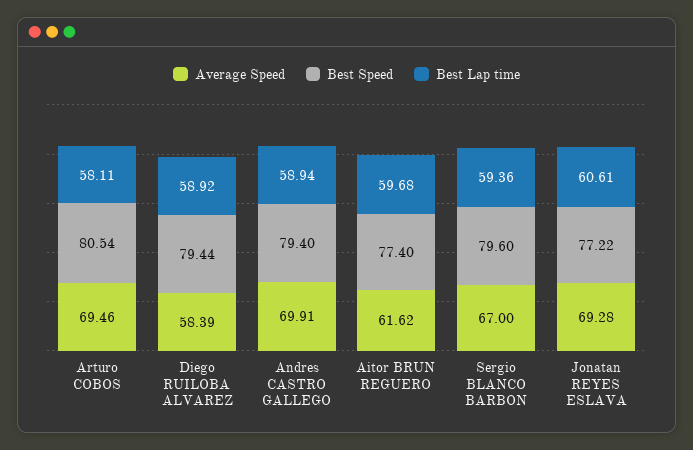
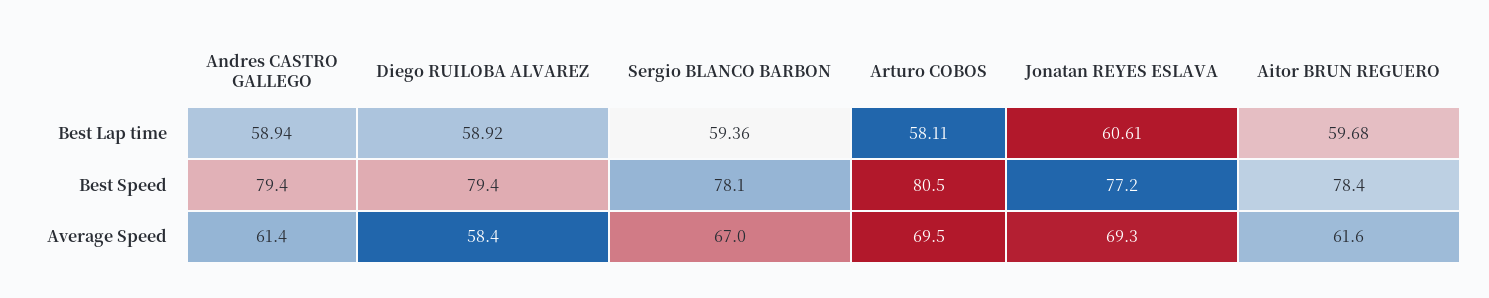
Average Speed, Andres CASTRO GALLEGO: 69.91 -> 61.4
Best Speed, Aitor BRUN REGUERO: 77.4 -> 78.4
Best Speed, Sergio BLANCO BARBON: 79.6 -> 78.1

